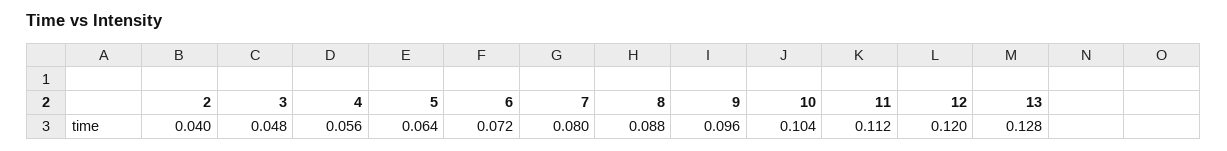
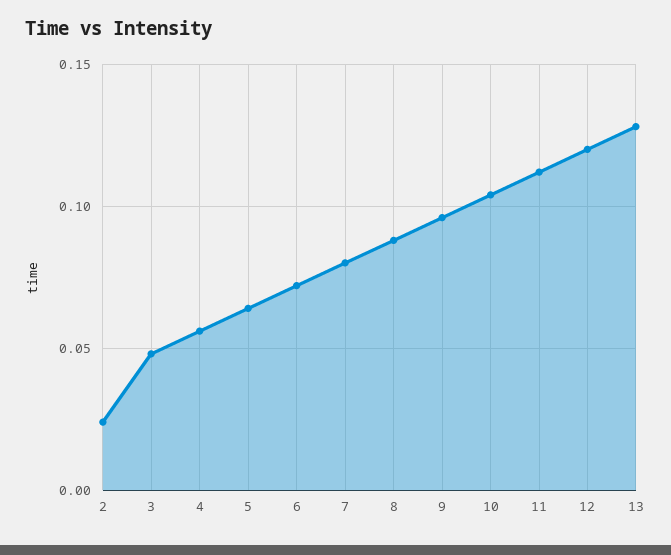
2: 0.04 -> 0.025

